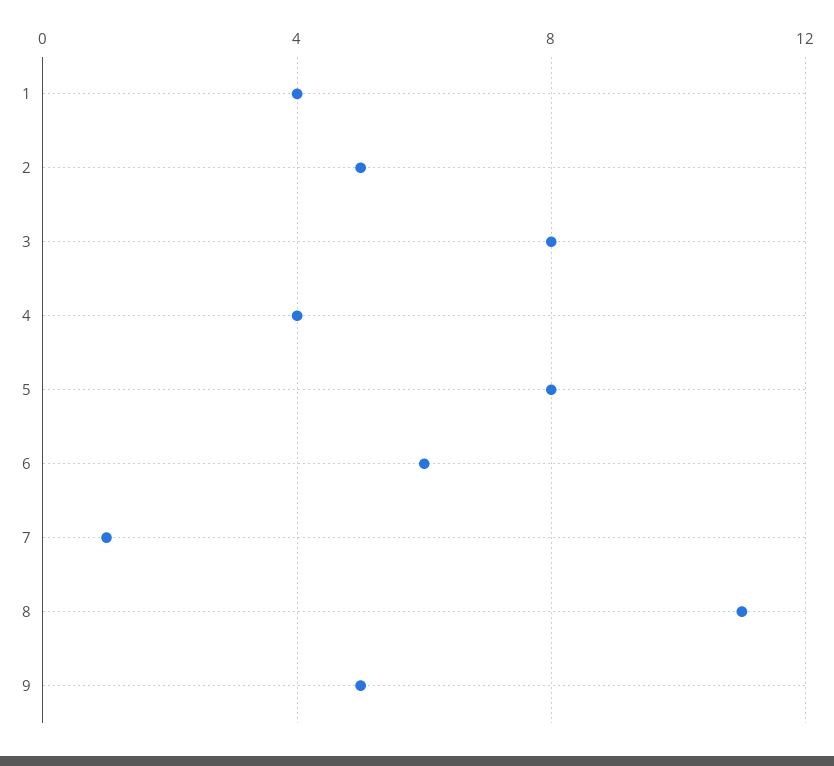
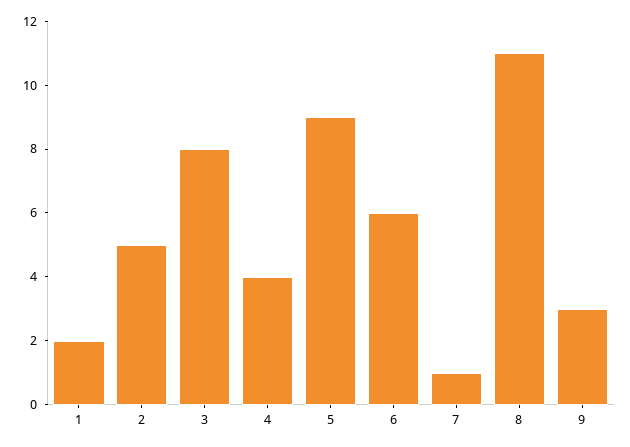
1: 4 -> 2
5: 8 -> 9
9: 5 -> 3

